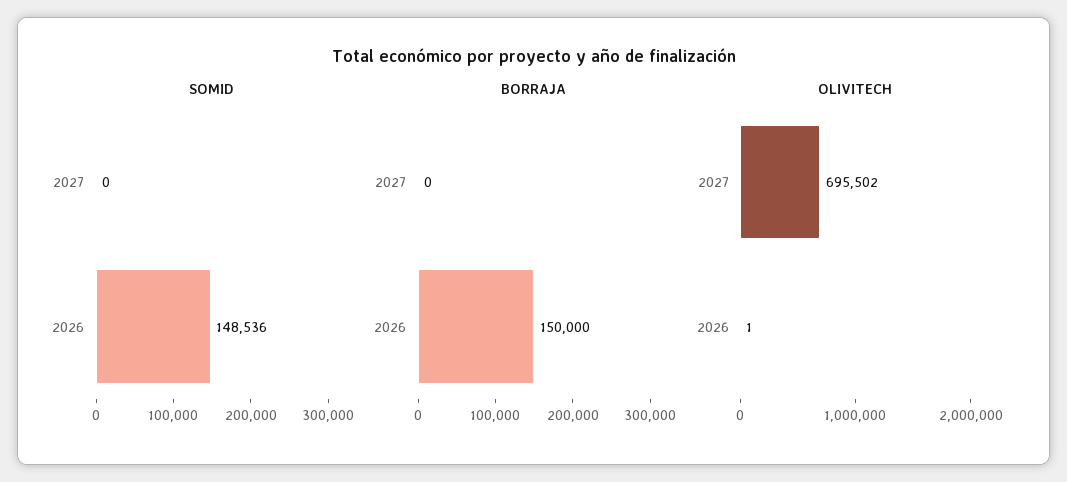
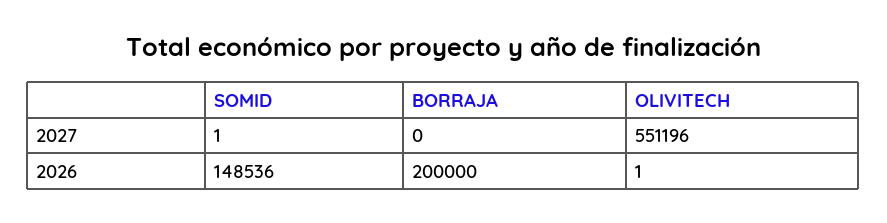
SOMID, 2027: 0 -> 1
BORRAJA, 2026: 150000 -> 200000
OLIVITECH, 2027: 695502 -> 551196

